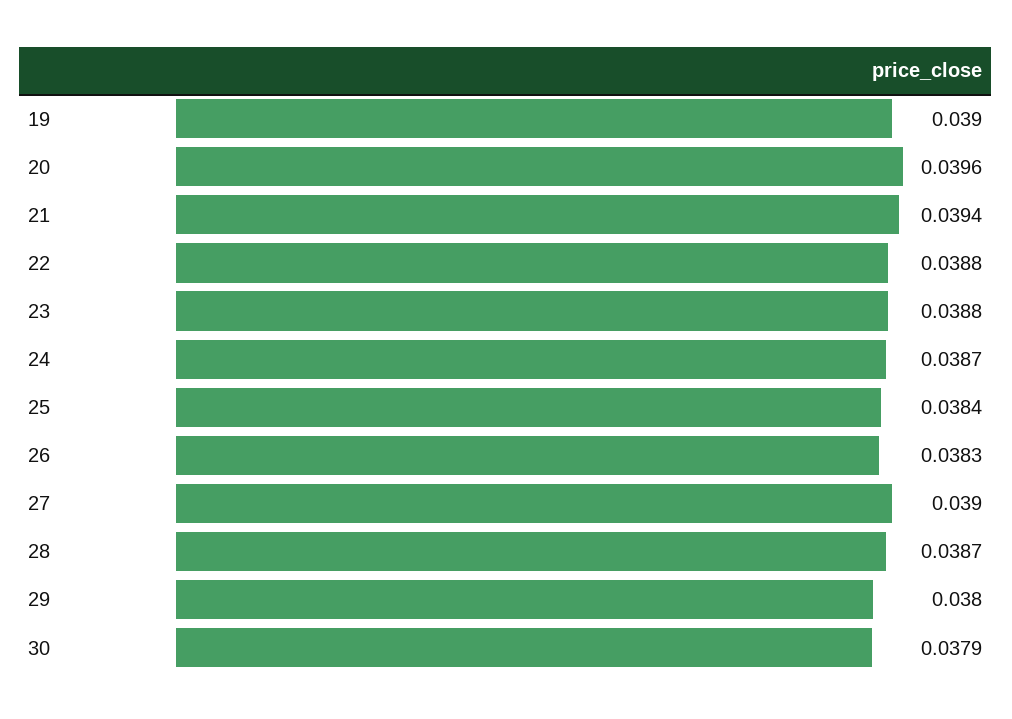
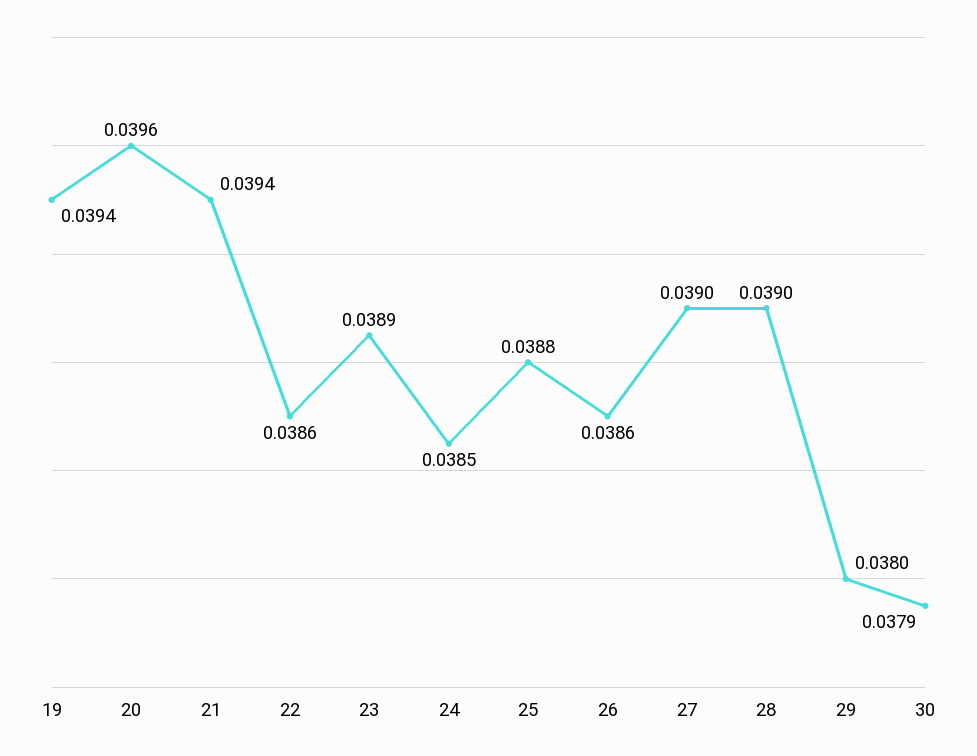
19: 0.039 -> 0.0394
22: 0.0388 -> 0.0386
23: 0.0388 -> 0.0389
24: 0.0387 -> 0.0385
25: 0.0384 -> 0.0388
26: 0.0383 -> 0.0386
28: 0.0387 -> 0.039

